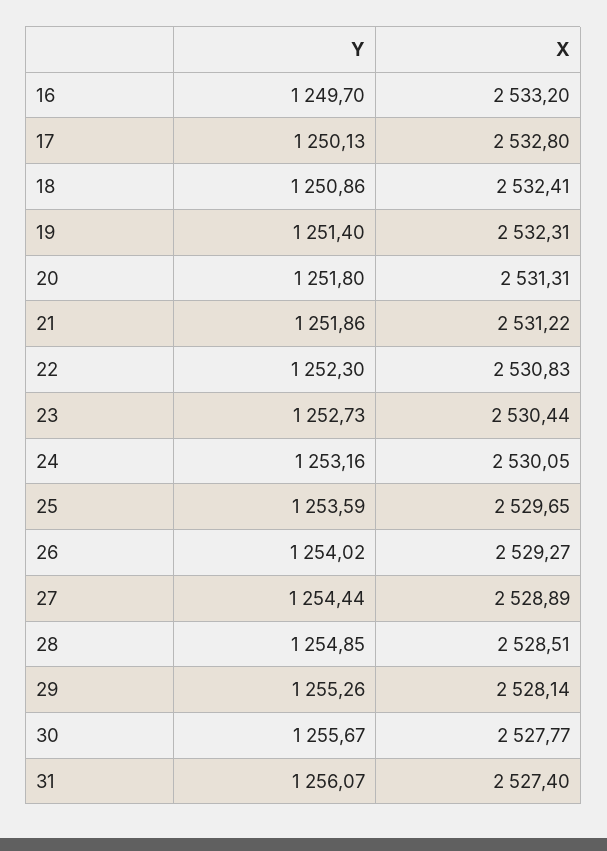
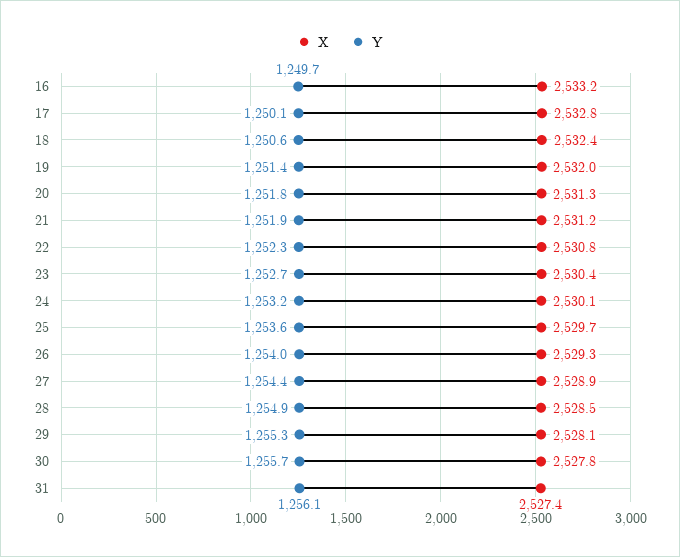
Y, 18: 1250.86 -> 1250.6
X, 19: 2532.31 -> 2532

